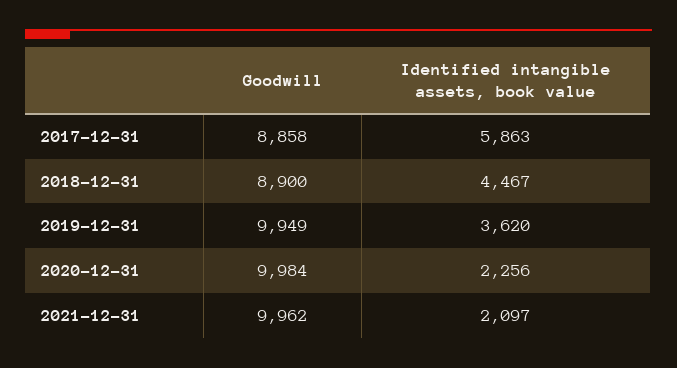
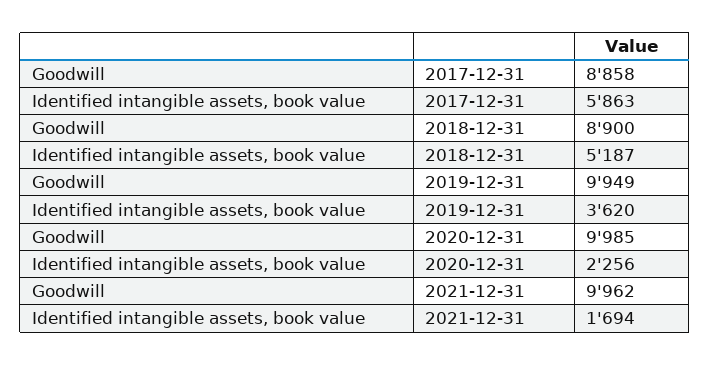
Identified intangible assets, book value, 2018-12-31: 4467 -> 5187
Goodwill, 2020-12-31: 9984 -> 9985
Identified intangible assets, book value, 2021-12-31: 2097 -> 1694

